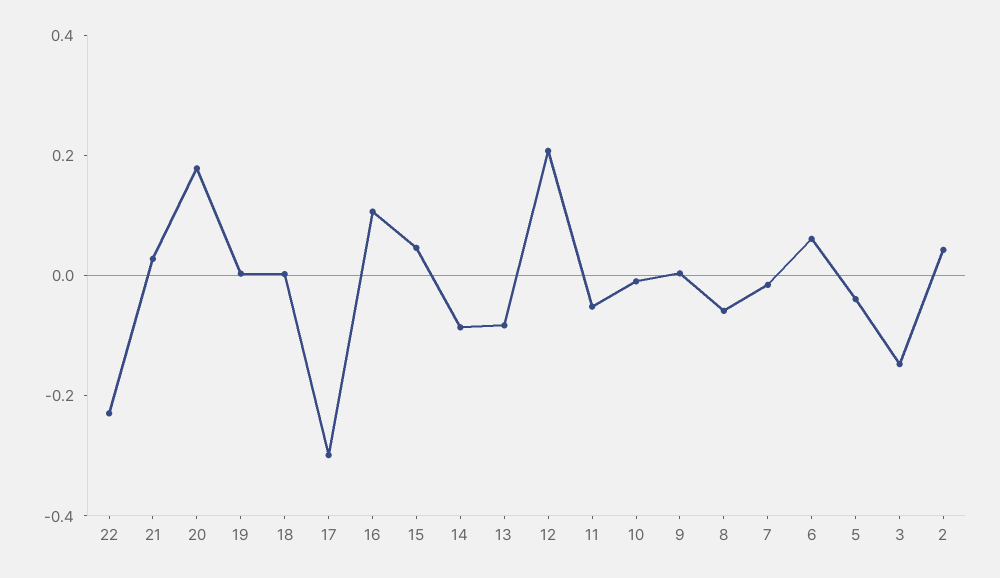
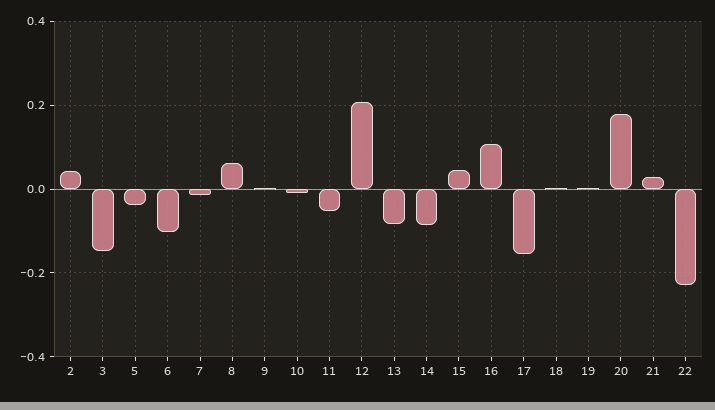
17: -0.3 -> -0.16
8: -0.05 -> 0.06
6: 0.05 -> -0.1

